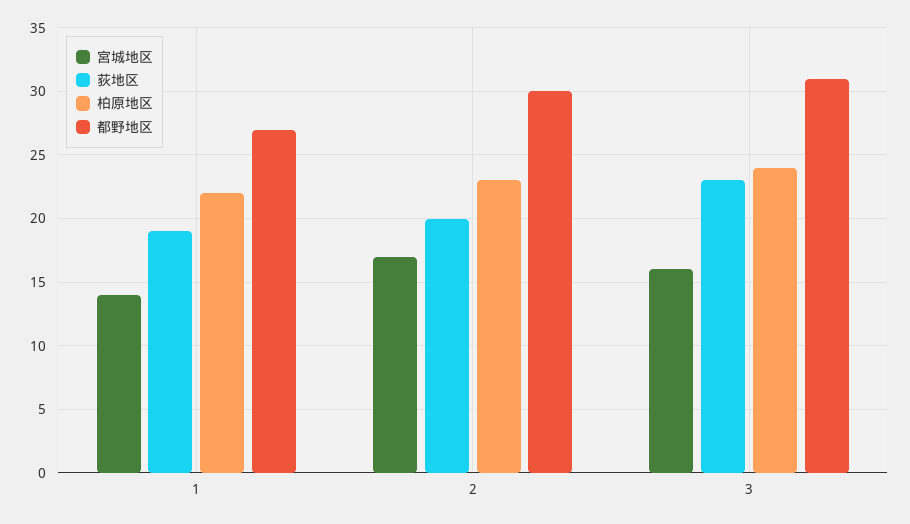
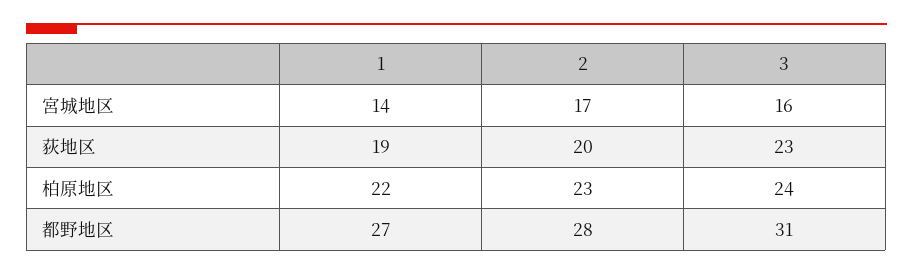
都野地区, 2: 30 -> 28

